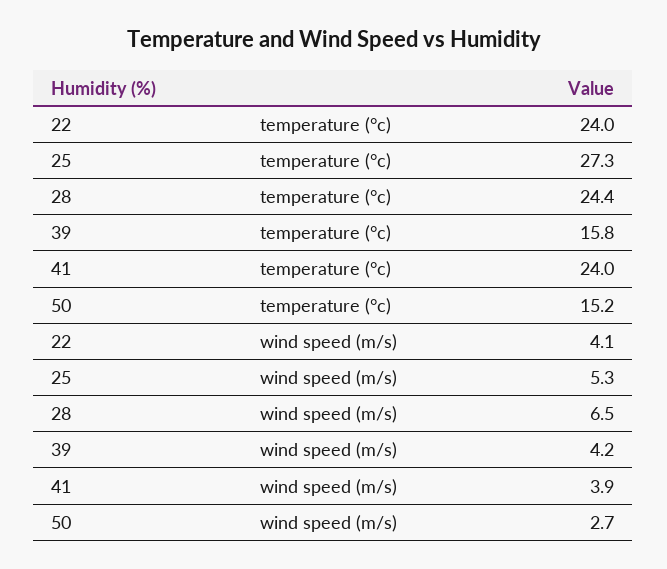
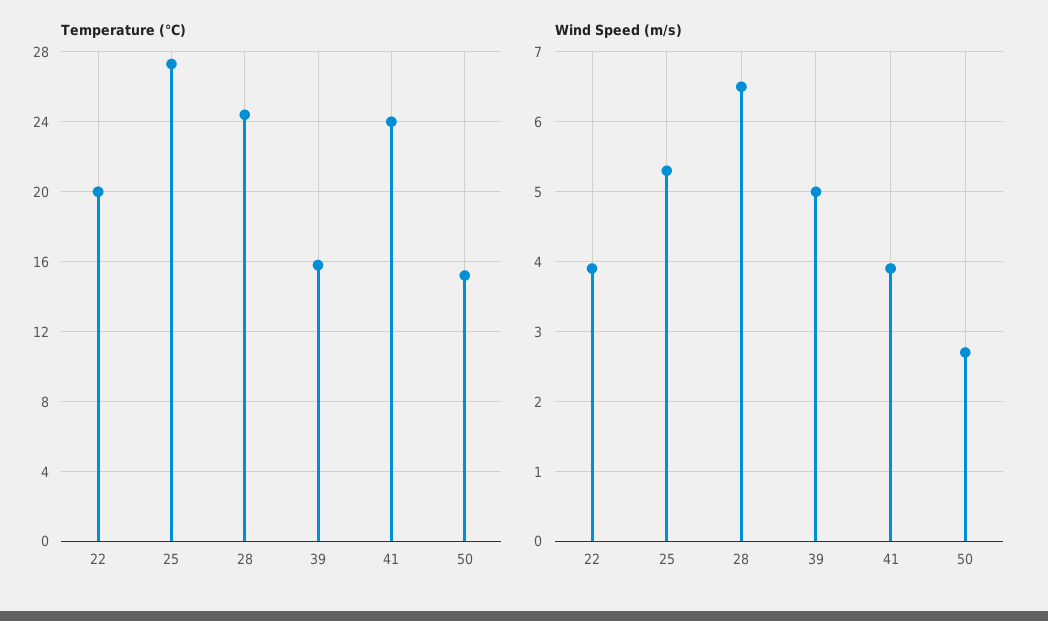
temperature (°c), 22: 24 -> 20
wind speed (m/s), 22: 4.1 -> 3.9
wind speed (m/s), 39: 4.2 -> 5

